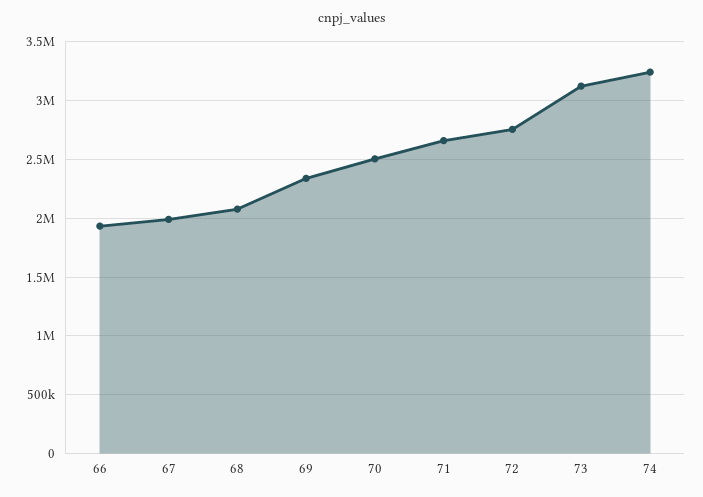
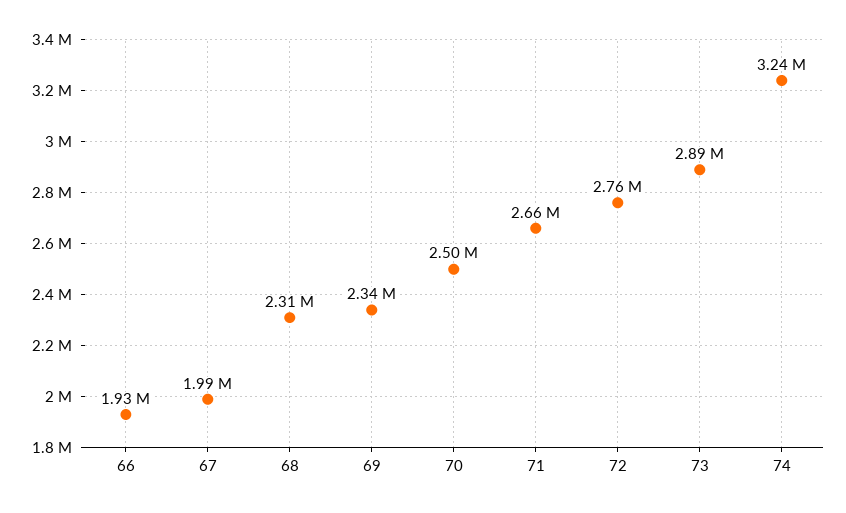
68: 2100000 -> 2310000
73: 3100000 -> 2890000

